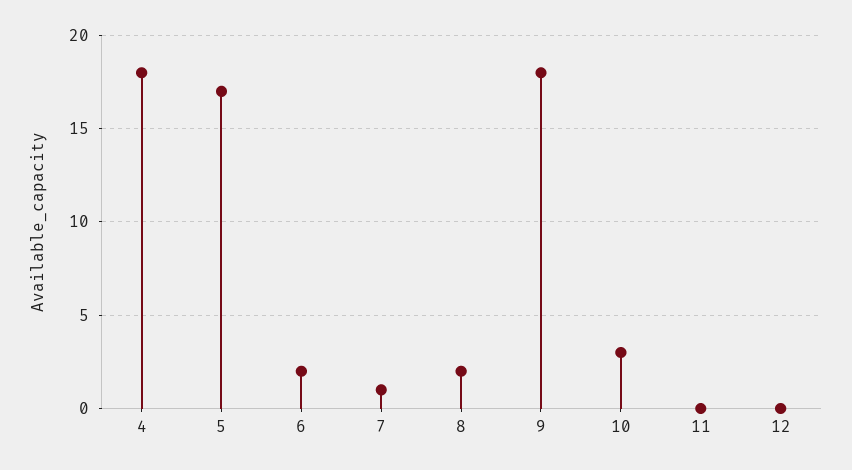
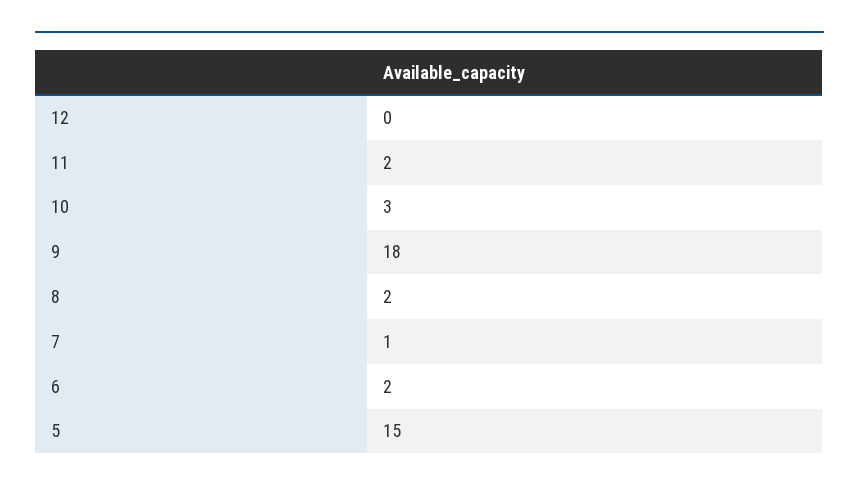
4: 18 -> none
5: 17 -> 15
11: 0 -> 2

